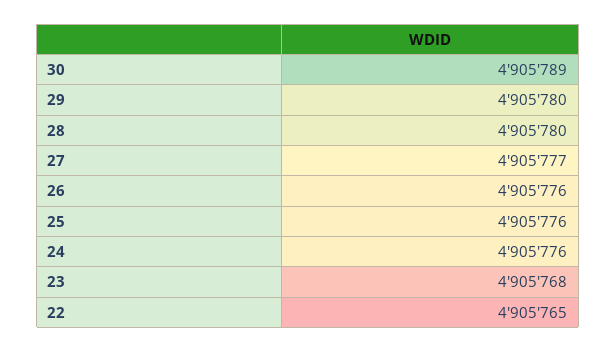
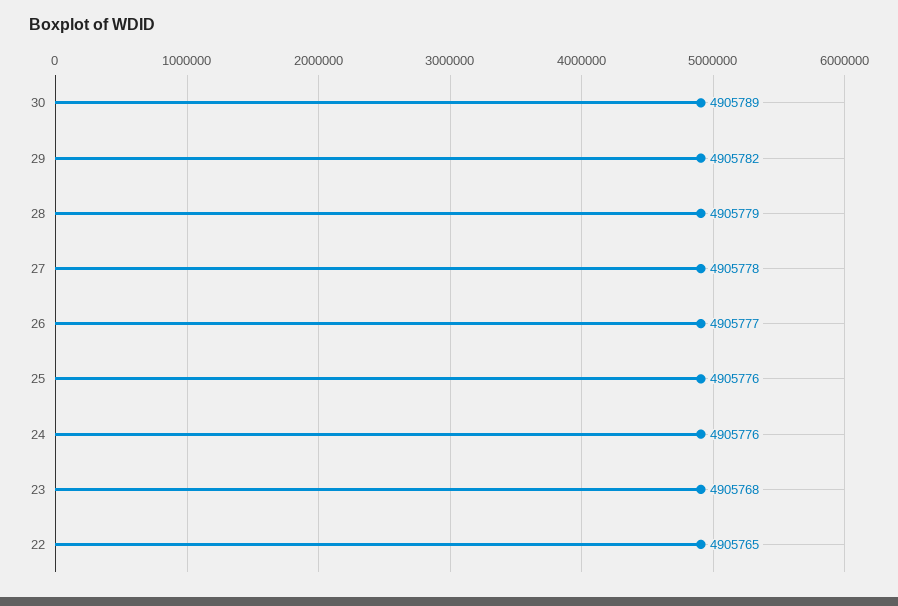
29: 4905780 -> 4905782
28: 4905780 -> 4905779
27: 4905777 -> 4905778
26: 4905776 -> 4905777

